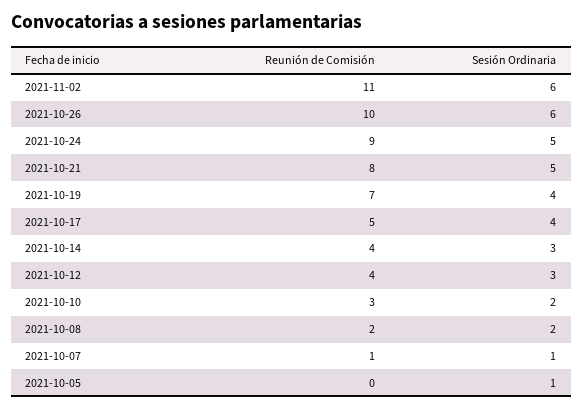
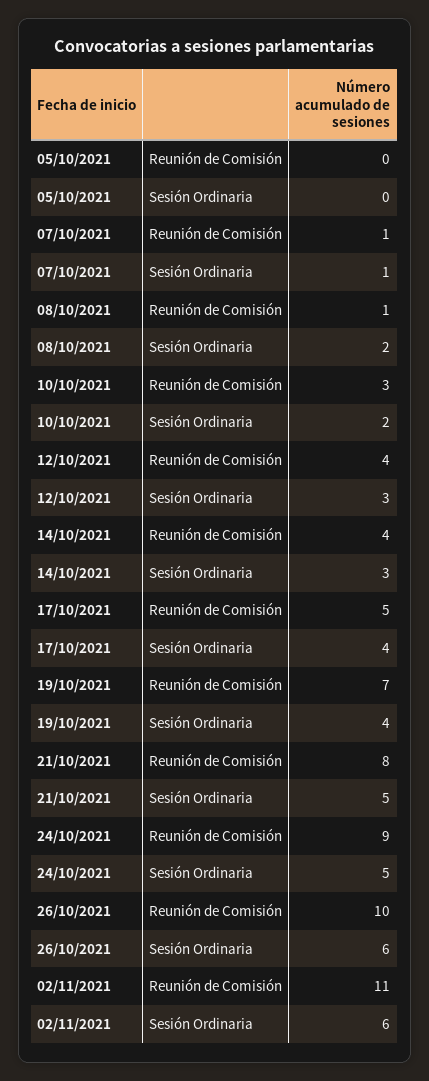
Reunión de Comisión, 2021-10-08: 2 -> 1
Sesión Ordinaria, 2021-10-05: 1 -> 0

